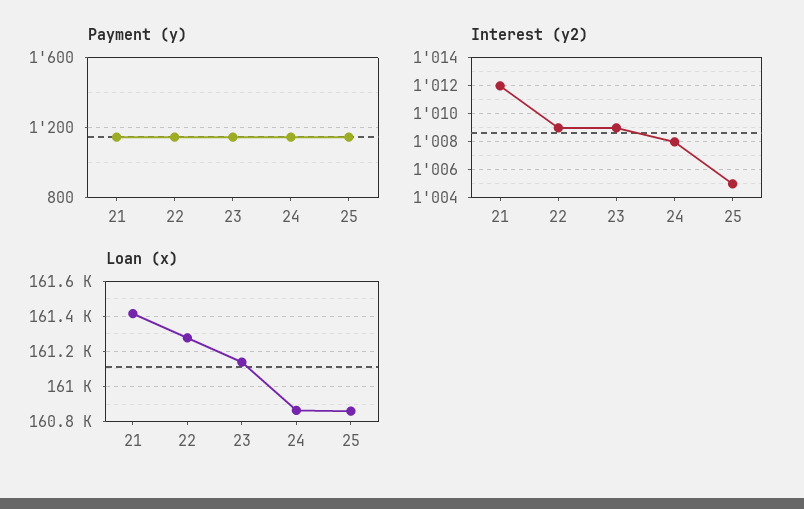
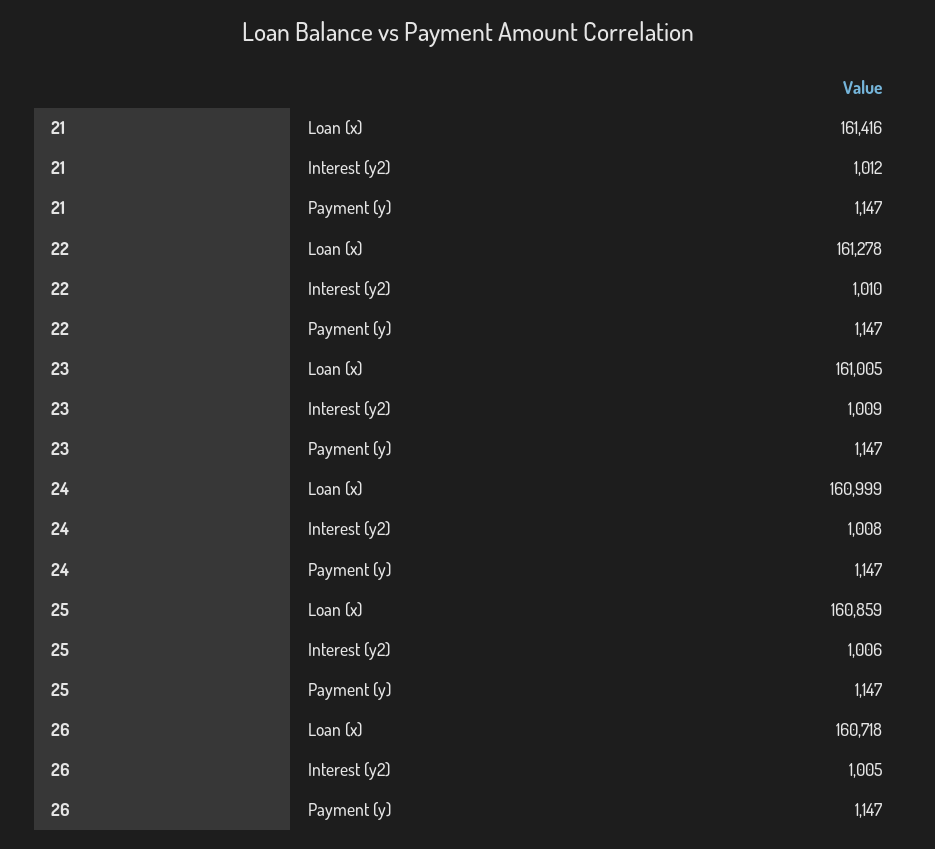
Interest (y2), 22: 1009 -> 1010
Interest (y2), 25: 1005 -> 1006
Loan (x), 23: 161150 -> 161005
Loan (x), 24: 160850 -> 160999
Loan (x), 26: none -> 160718
Interest (y2), 26: none -> 1005
Payment (y), 26: none -> 1147

